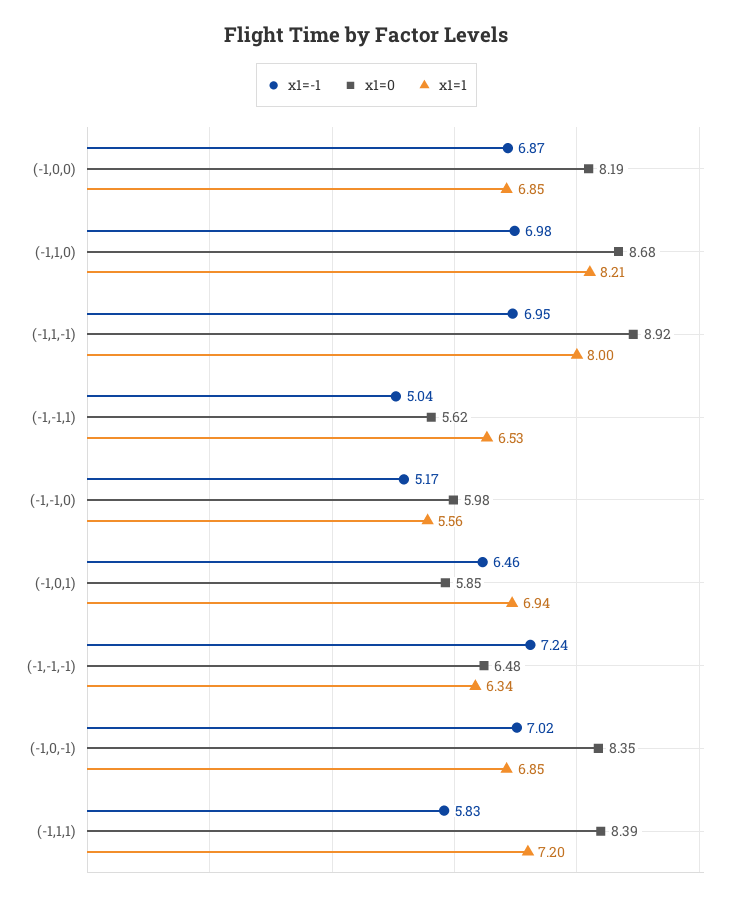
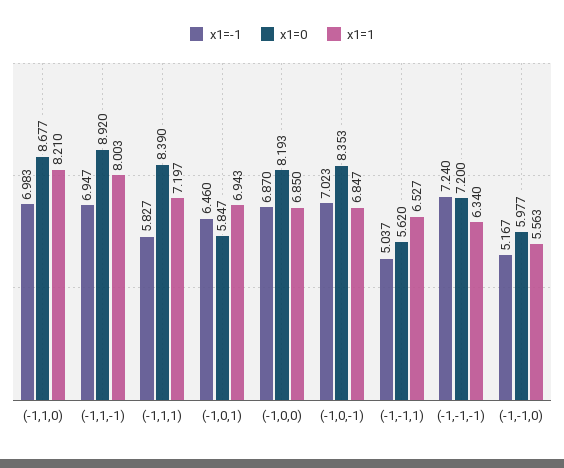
x1=0, (-1,-1,-1): 6.48 -> 7.2

